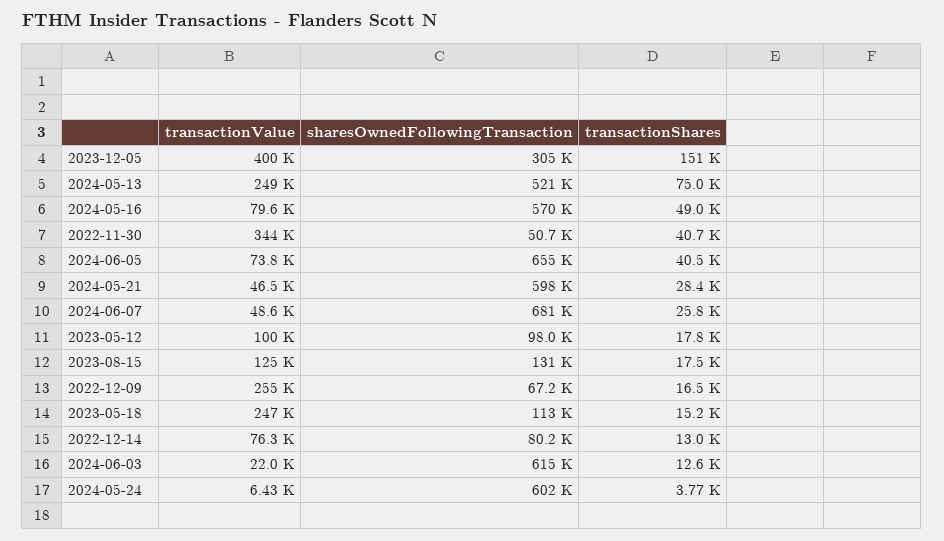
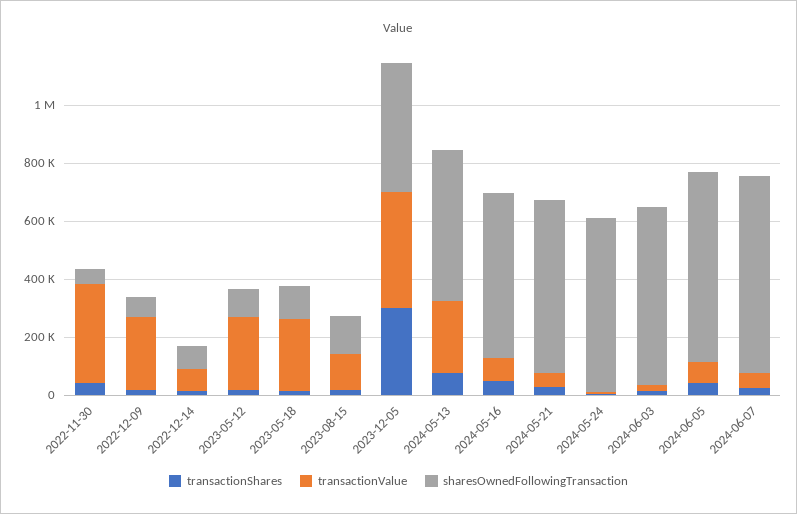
sharesOwnedFollowingTransaction, 2023-12-05: 305000 -> 450000
transactionShares, 2023-12-05: 151000 -> 300000
transactionValue, 2023-05-12: 100000 -> 250000

